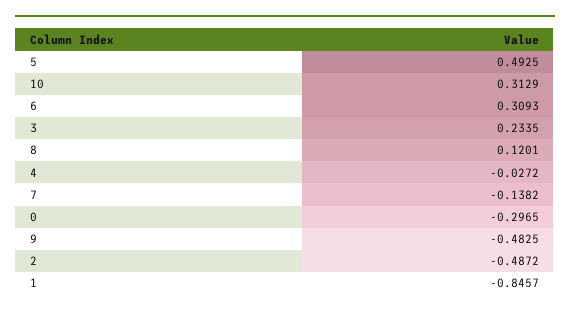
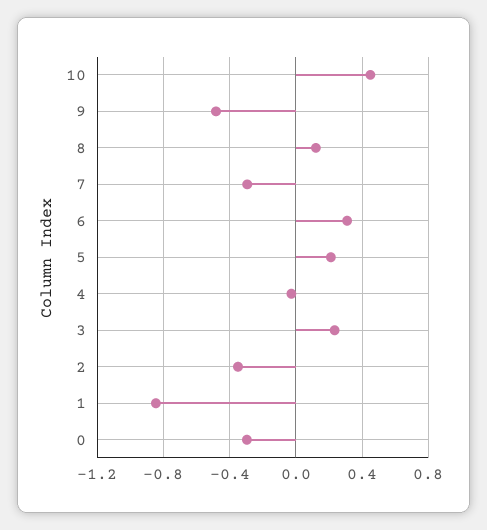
5: 0.4925 -> 0.2
10: 0.3129 -> 0.45
7: -0.1382 -> -0.3
2: -0.4872 -> -0.35

